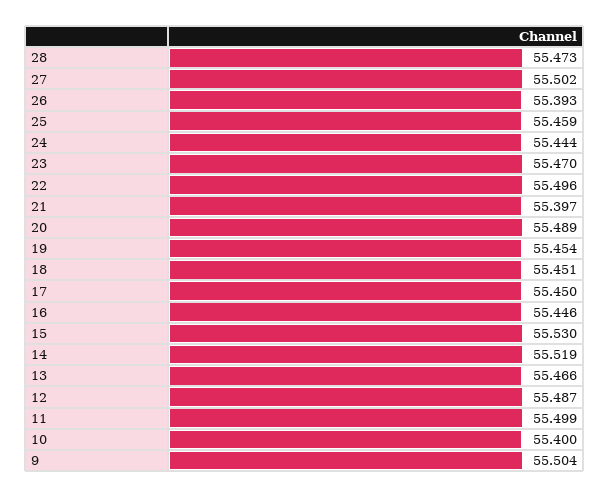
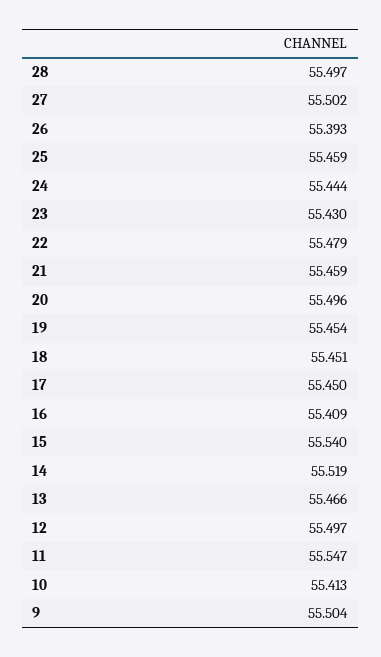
28: 55.473 -> 55.497
23: 55.47 -> 55.43
22: 55.496 -> 55.479
21: 55.397 -> 55.459
20: 55.489 -> 55.496
16: 55.446 -> 55.409
15: 55.53 -> 55.54
12: 55.487 -> 55.497
11: 55.499 -> 55.547
10: 55.4 -> 55.413

